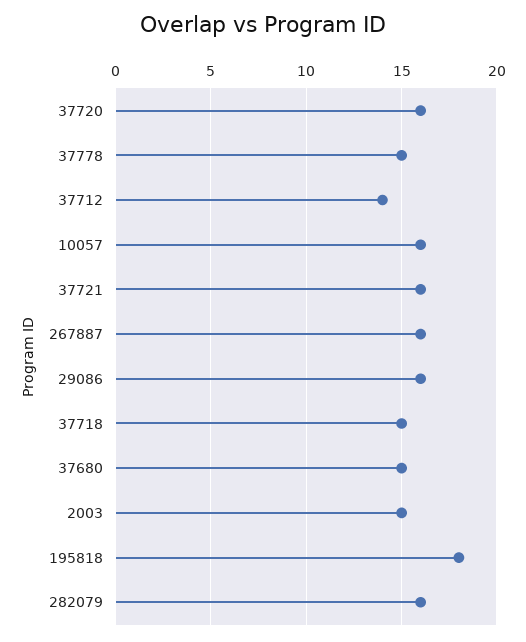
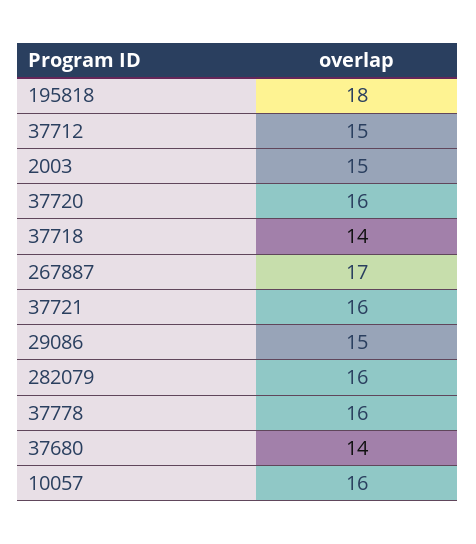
37778: 15 -> 16
37712: 14 -> 15
267887: 16 -> 17
29086: 16 -> 15
37718: 15 -> 14
37680: 15 -> 14

